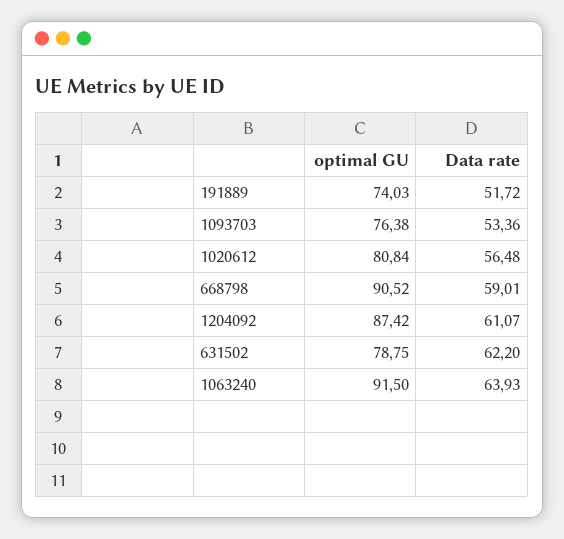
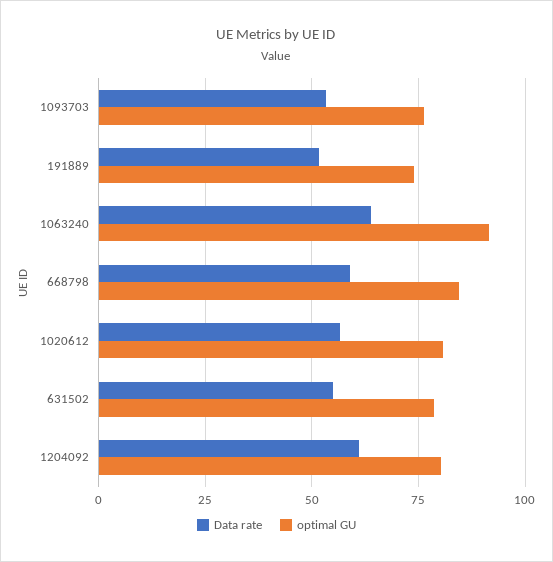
optimal GU, 668798: 90.52 -> 85
optimal GU, 1204092: 87.42 -> 80
Data rate, 631502: 62.2 -> 55

